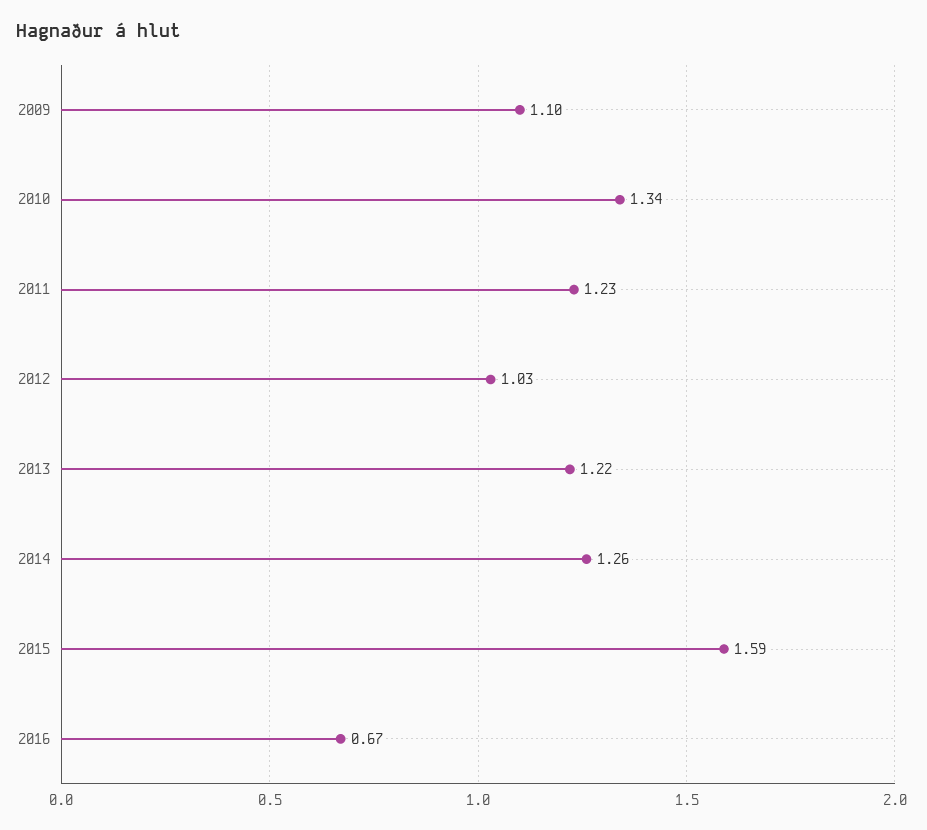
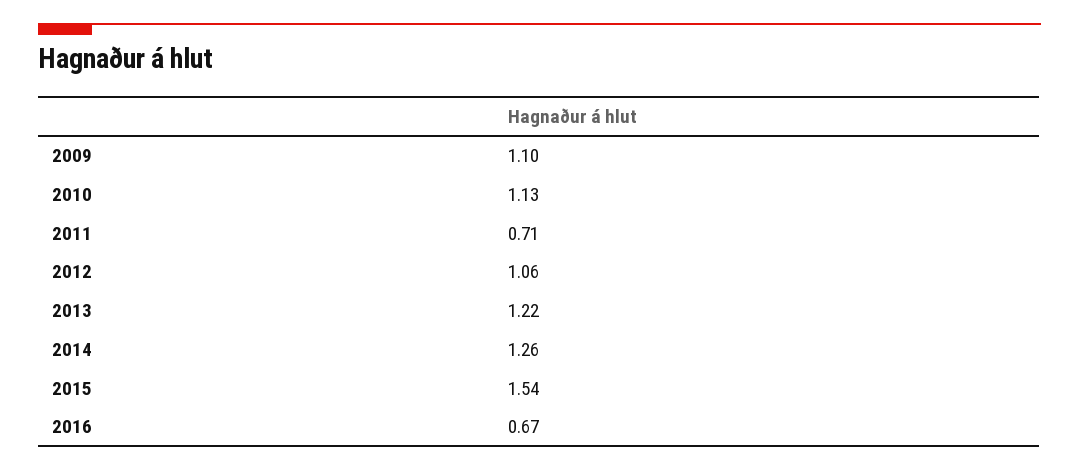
2010: 1.34 -> 1.13
2011: 1.23 -> 0.71
2012: 1.03 -> 1.06
2015: 1.59 -> 1.54

